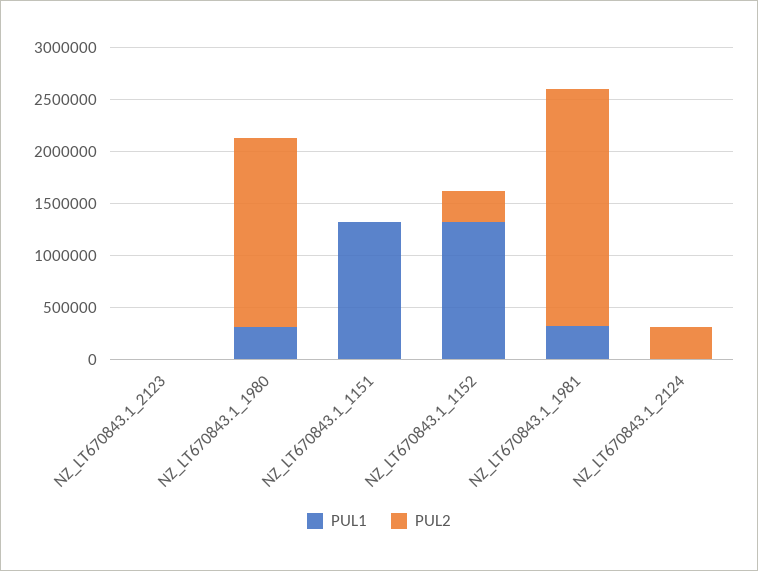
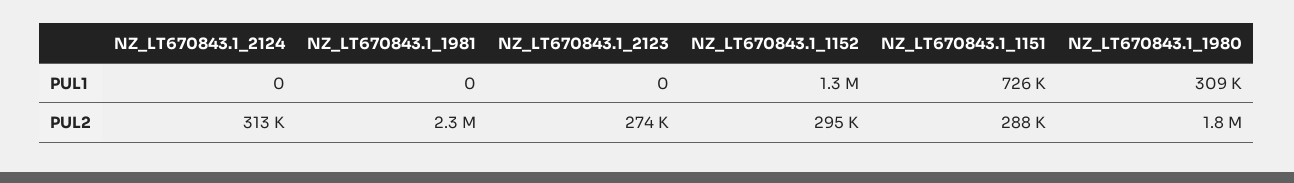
PUL2, NZ_LT670843.1_2123: 0 -> 274000
PUL1, NZ_LT670843.1_1151: 1300000 -> 726000
PUL2, NZ_LT670843.1_1151: 0 -> 288000
PUL1, NZ_LT670843.1_1981: 300000 -> 0

